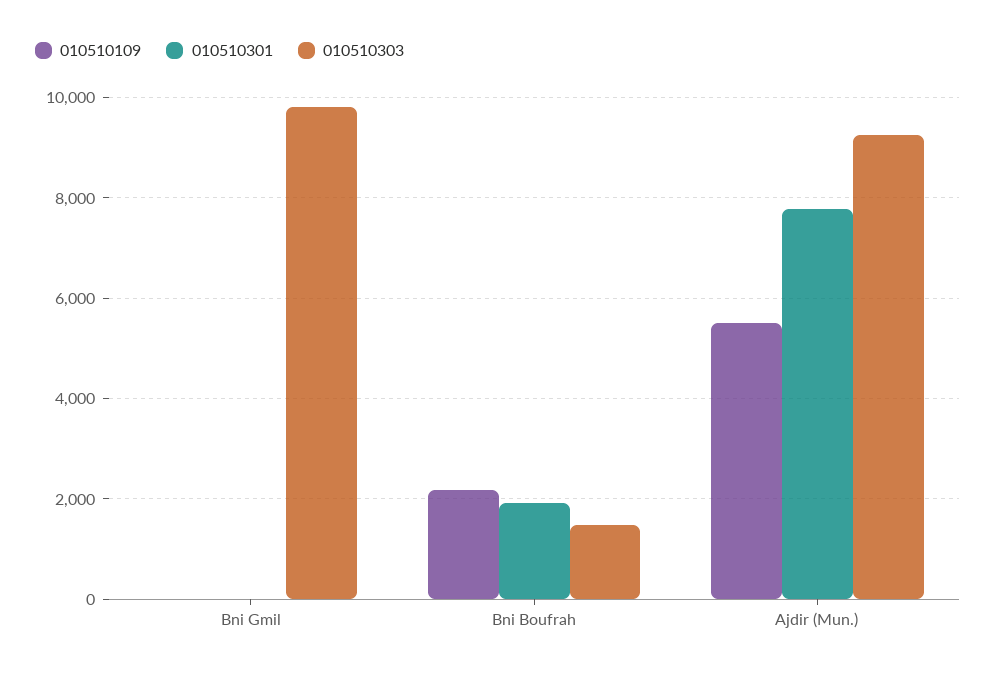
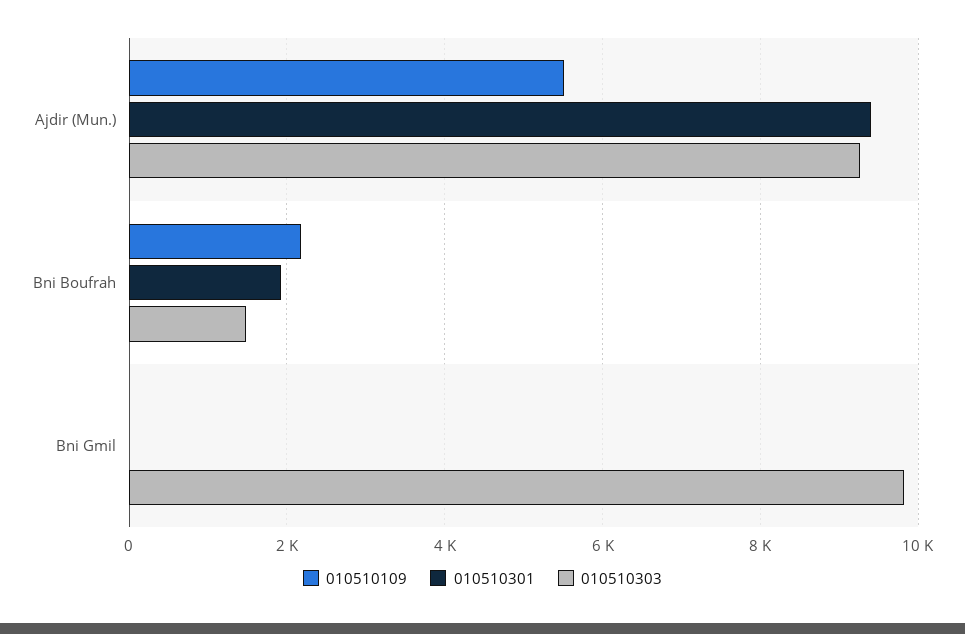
010510301, Ajdir (Mun.): 7800 -> 9400

